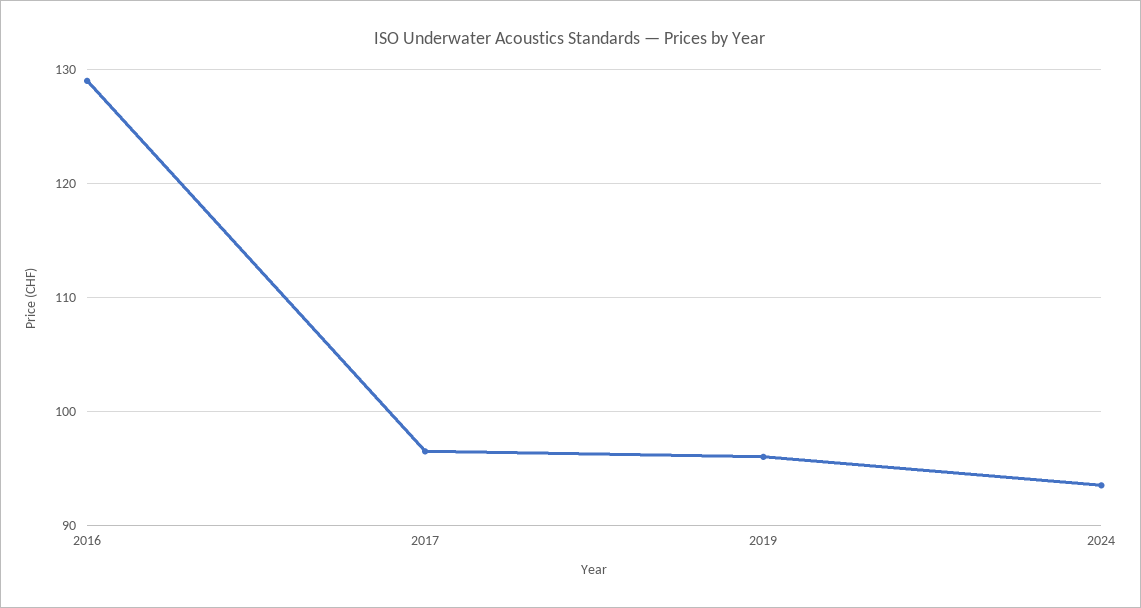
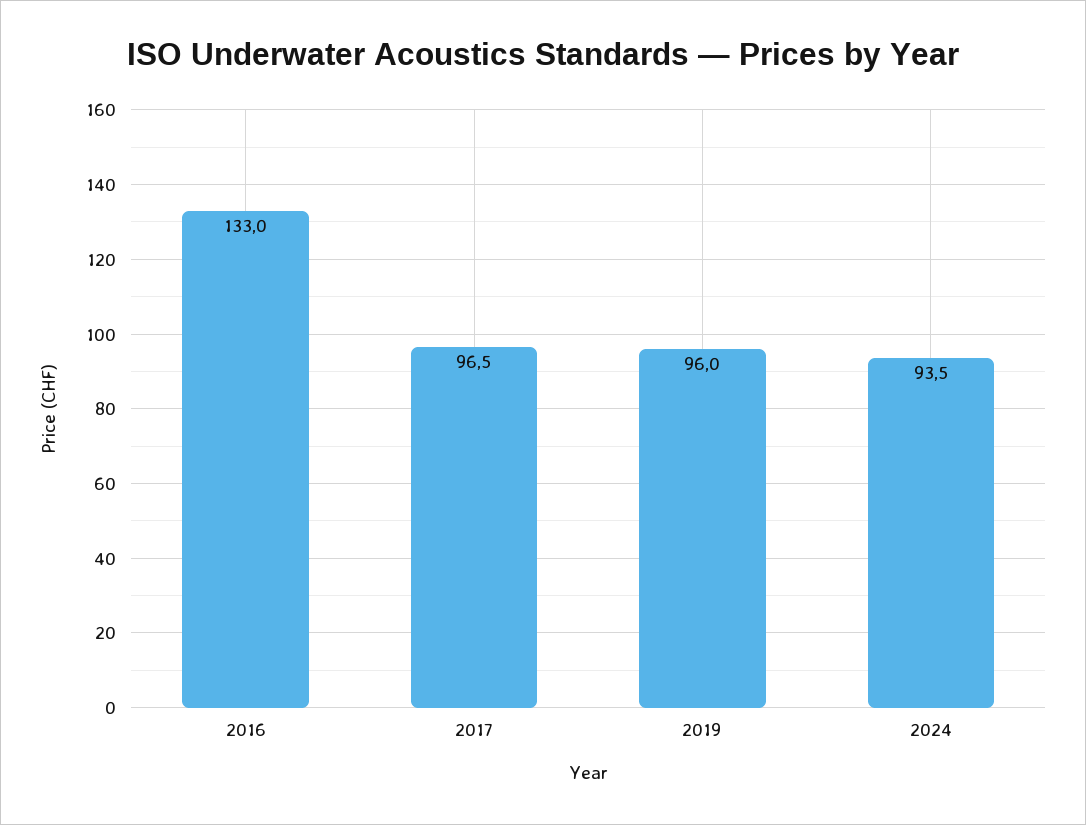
2016: 129 -> 133

